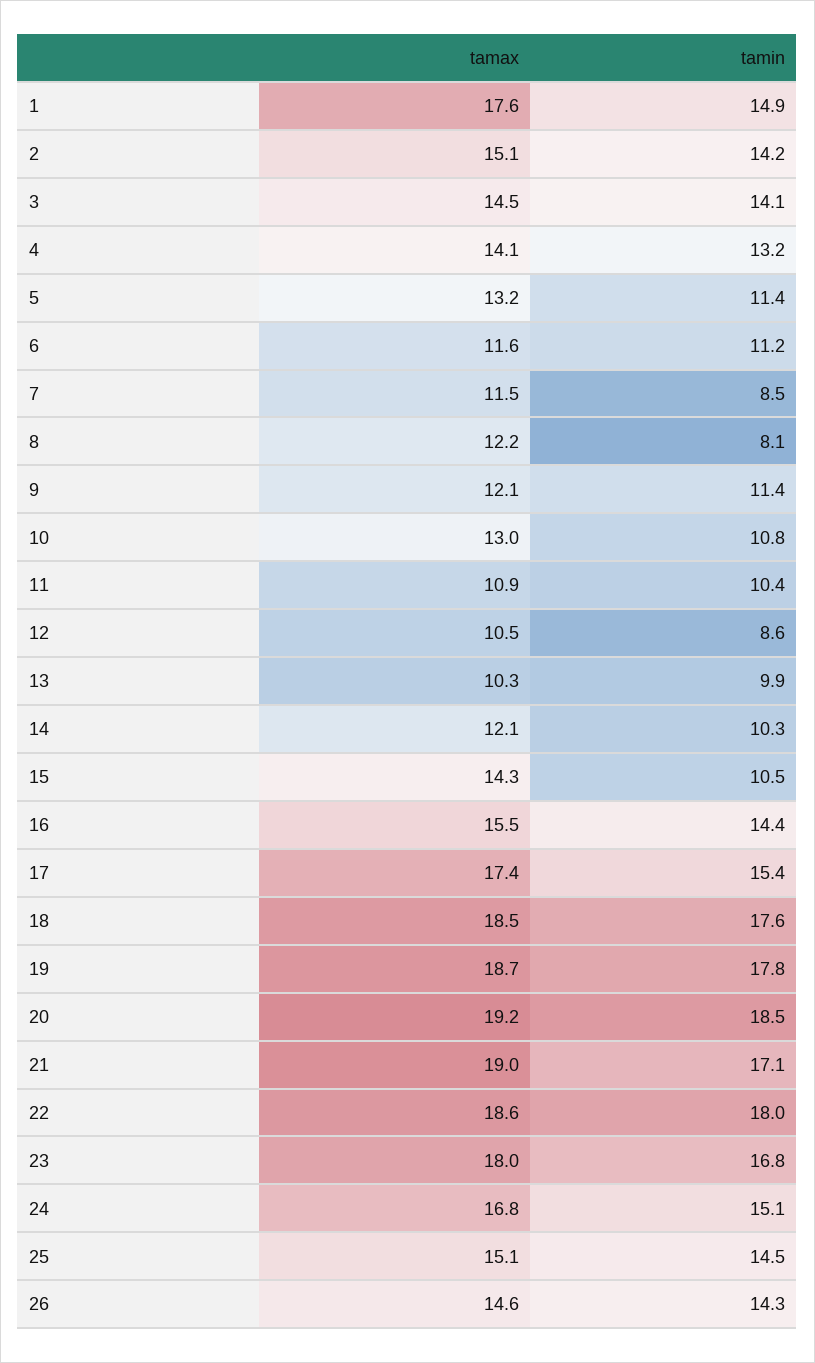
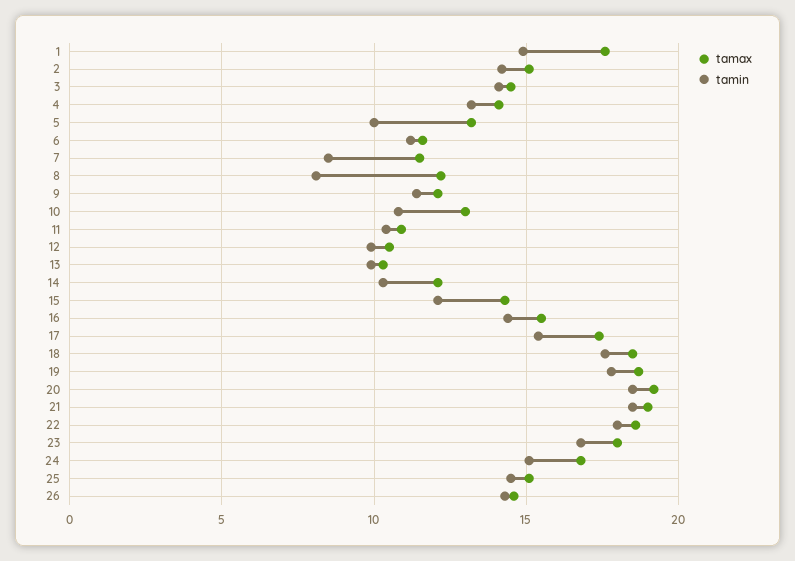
tamin, 5: 11.4 -> 10
tamin, 12: 8.6 -> 10
tamin, 15: 10.5 -> 12
tamin, 21: 17.1 -> 18.5

